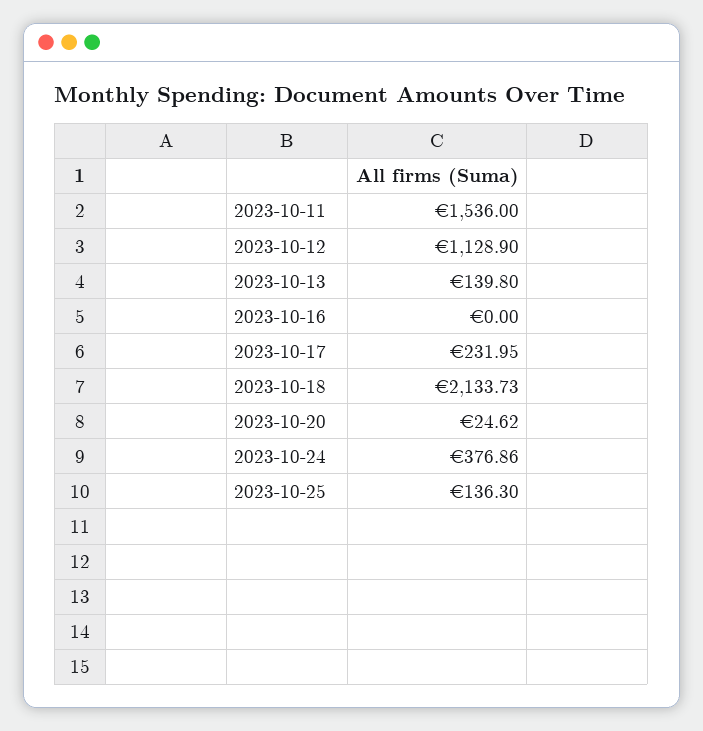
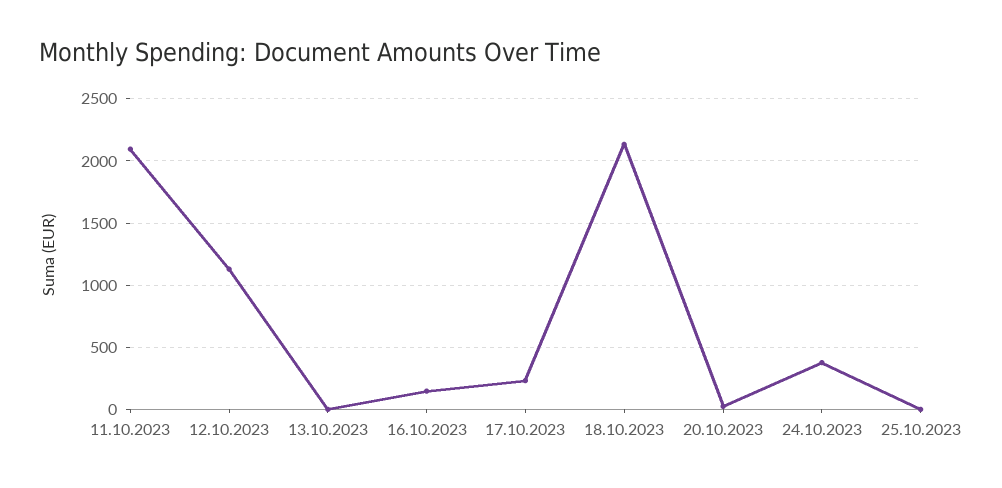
2023-10-11: 1536 -> 2100
2023-10-13: 139.8 -> 0
2023-10-16: 0 -> 150
2023-10-25: 136.3 -> 0

